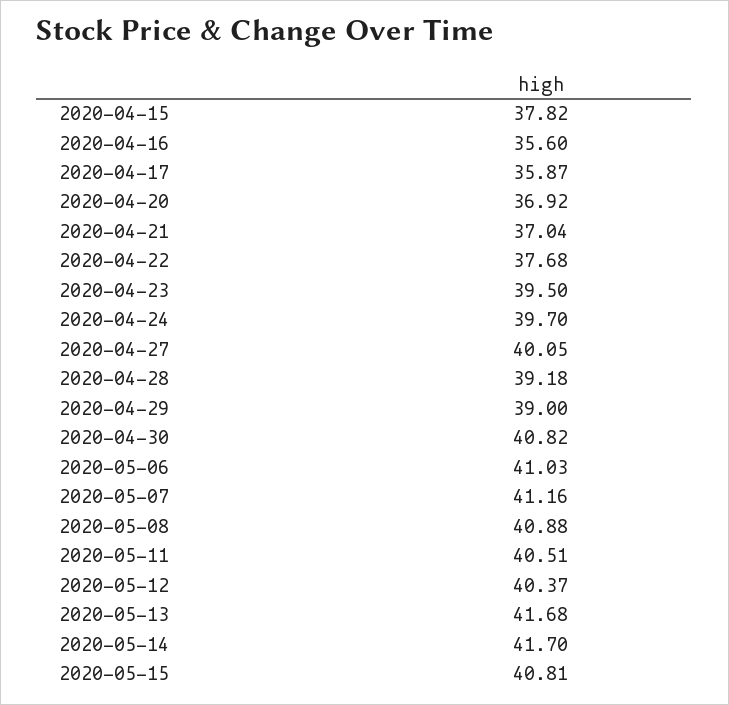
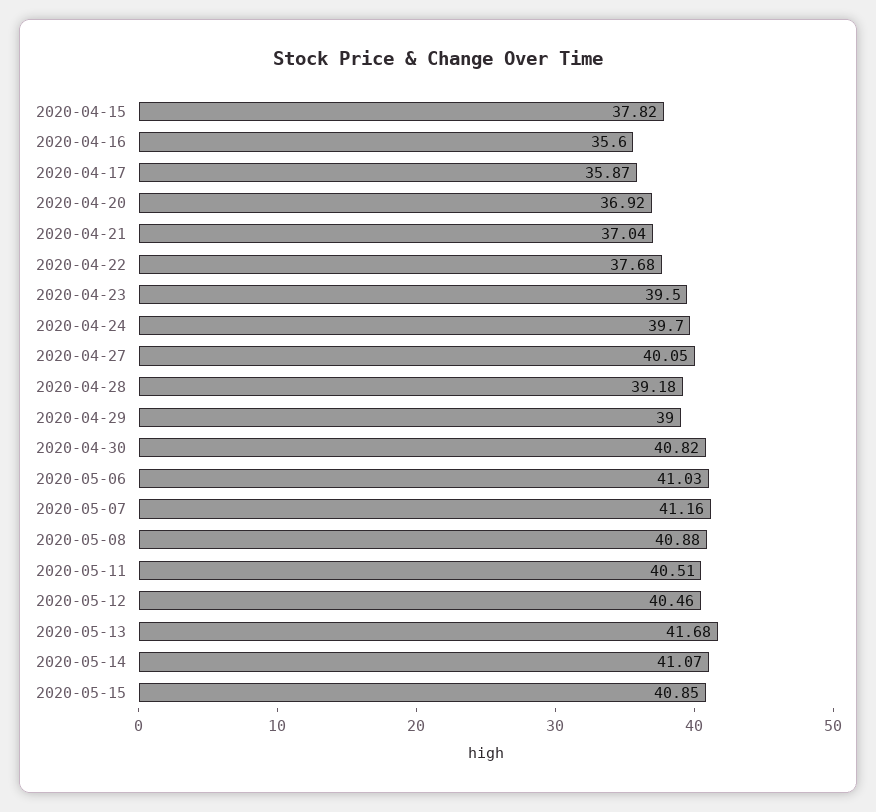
2020-05-12: 40.37 -> 40.46
2020-05-14: 41.7 -> 41.07
2020-05-15: 40.81 -> 40.85

